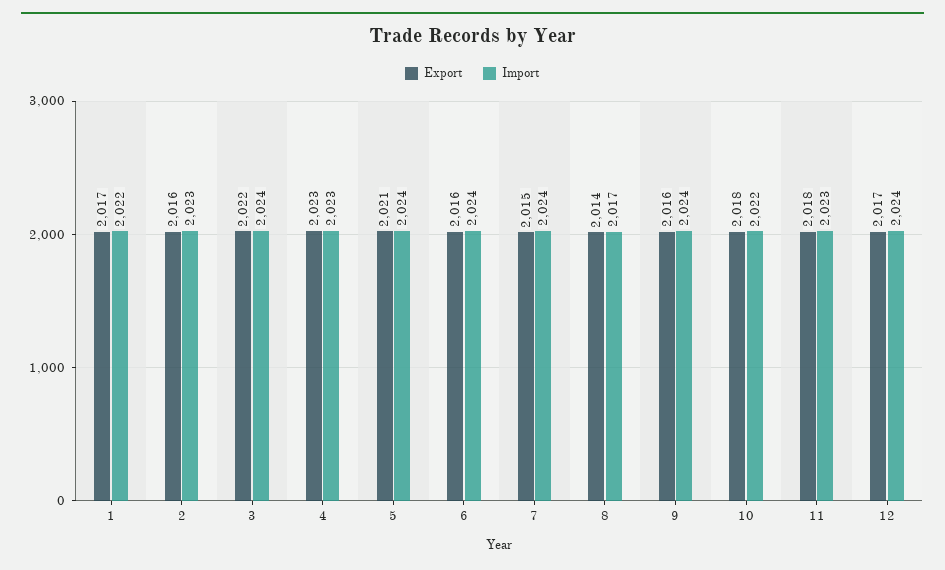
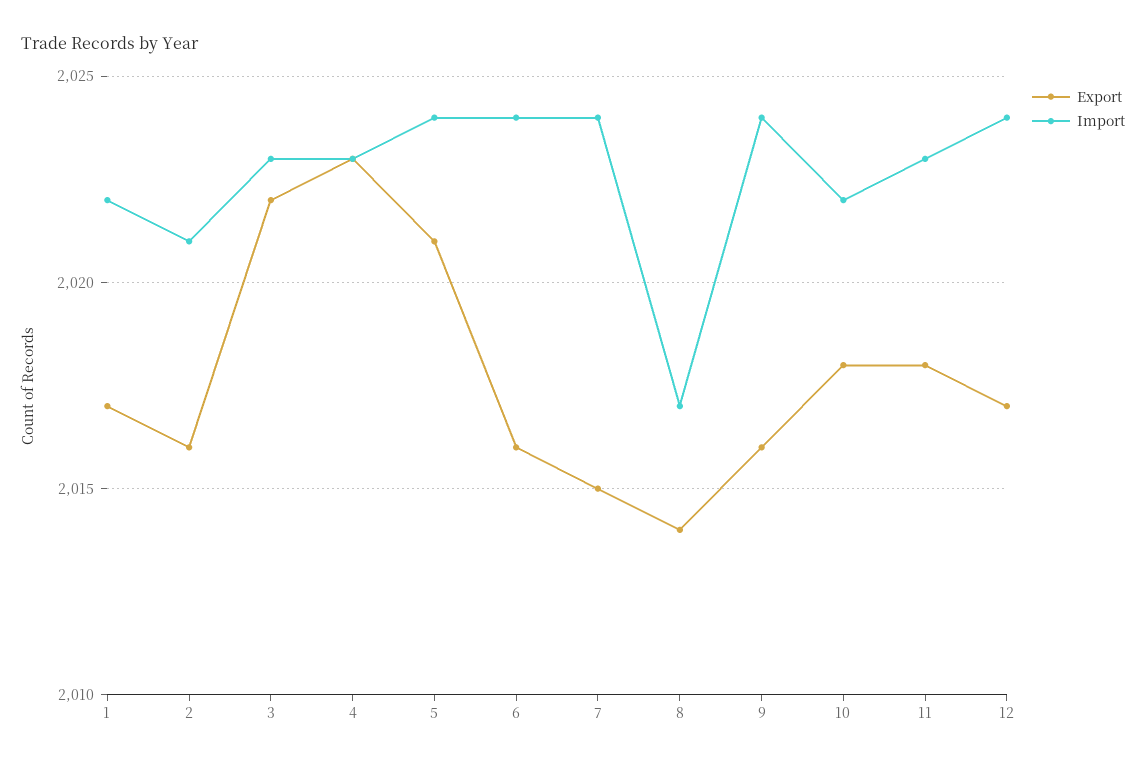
Import, 2: 2023 -> 2021
Import, 3: 2024 -> 2023

